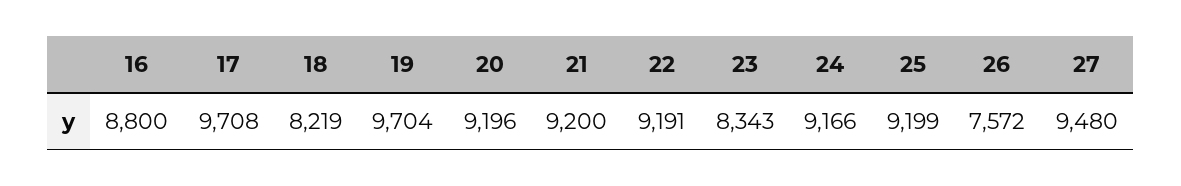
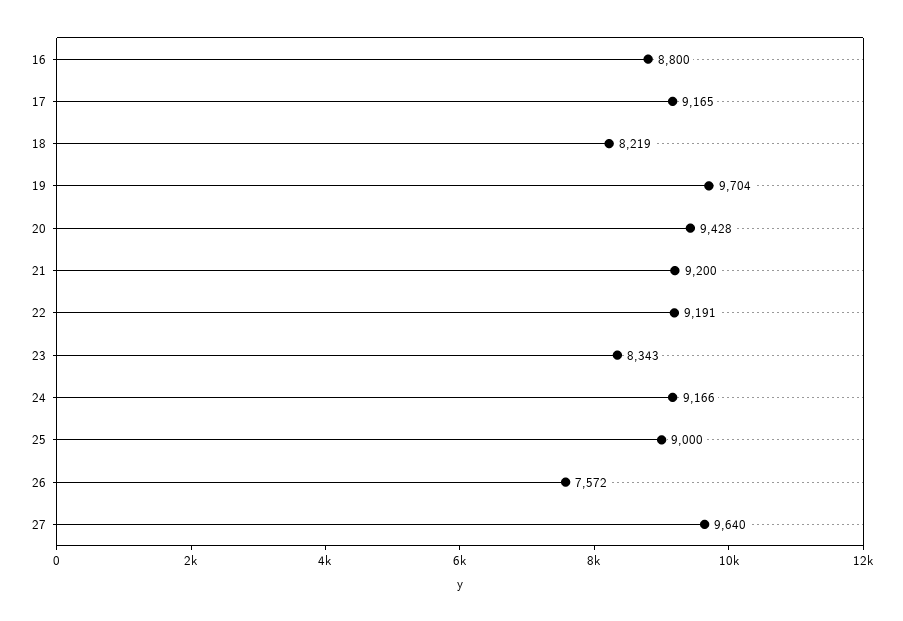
17: 9708 -> 9165
20: 9196 -> 9428
25: 9199 -> 9000
27: 9480 -> 9640

